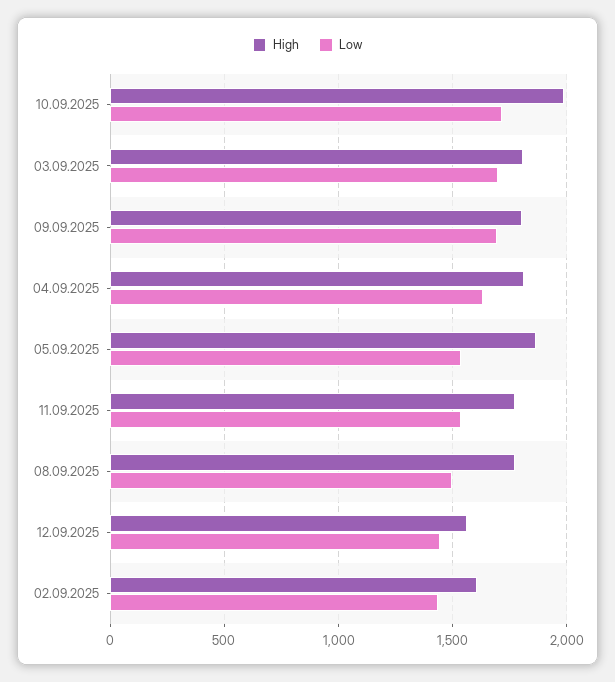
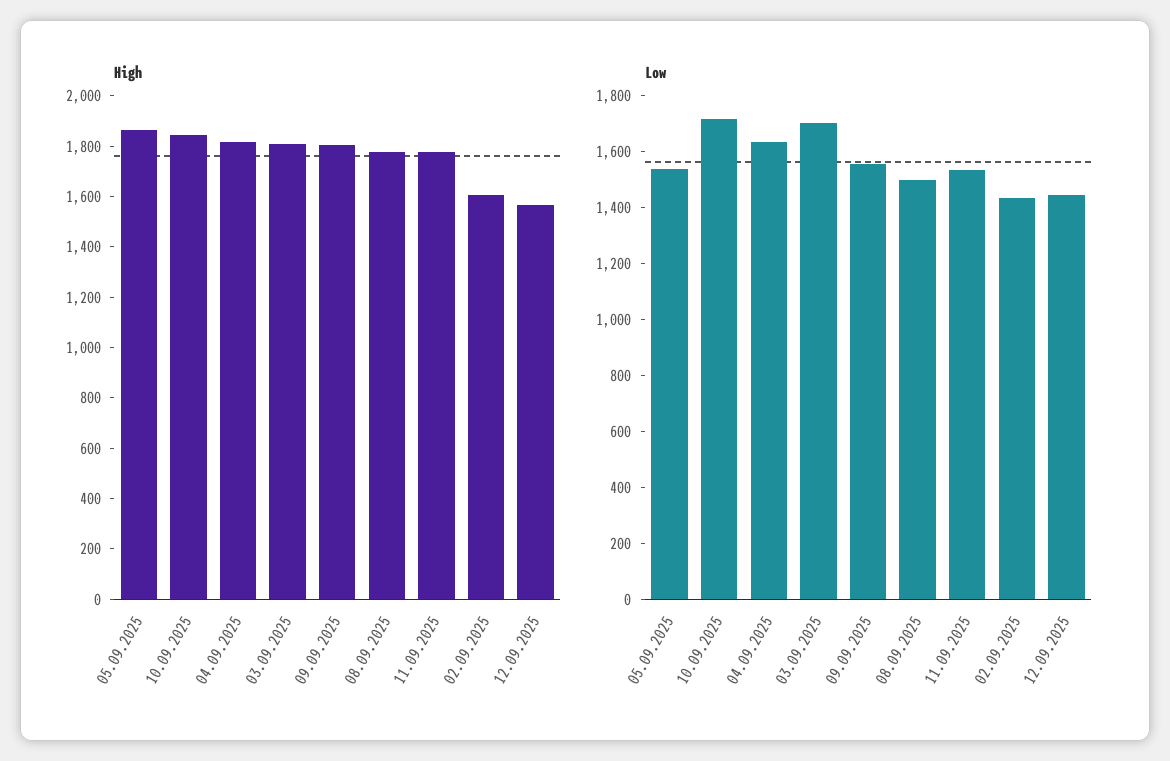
High, 10.09.2025: 2000 -> 1850
Low, 09.09.2025: 1700 -> 1550

